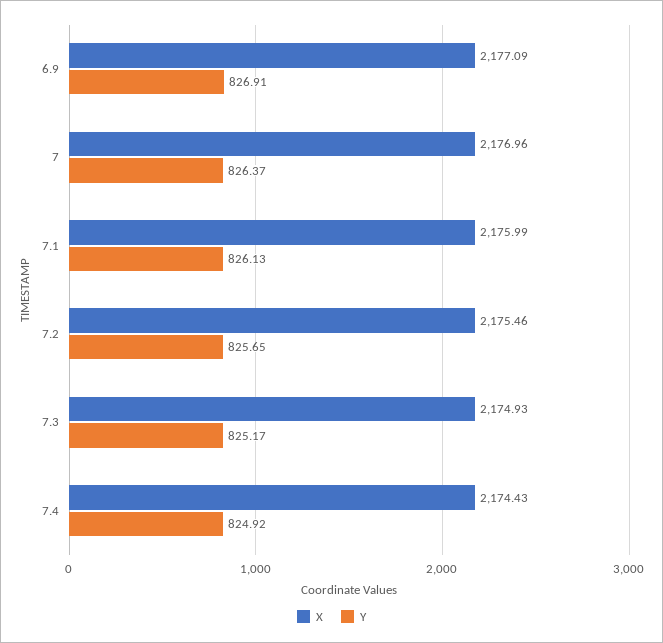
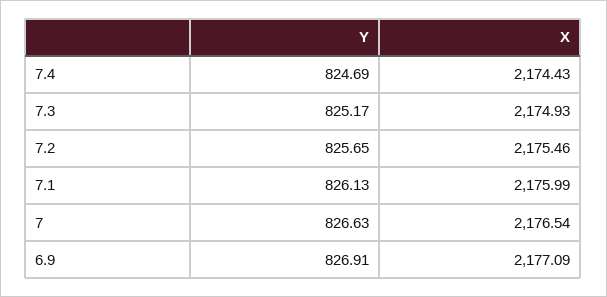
X, 7: 2176.96 -> 2176.54
Y, 7: 826.37 -> 826.63
Y, 7.4: 824.92 -> 824.69

